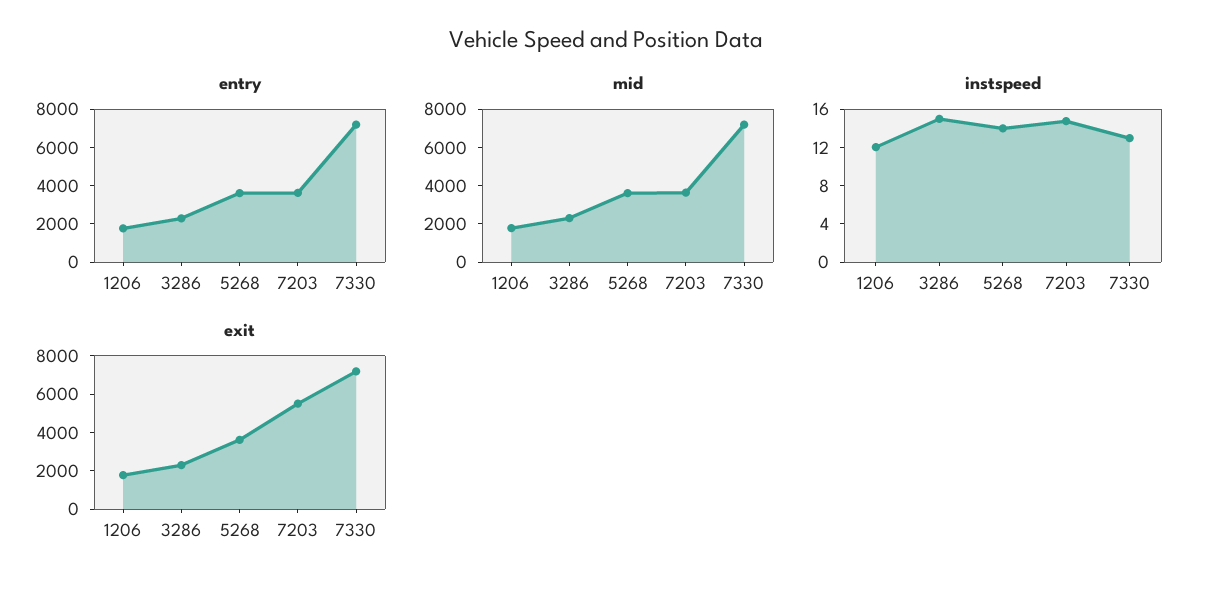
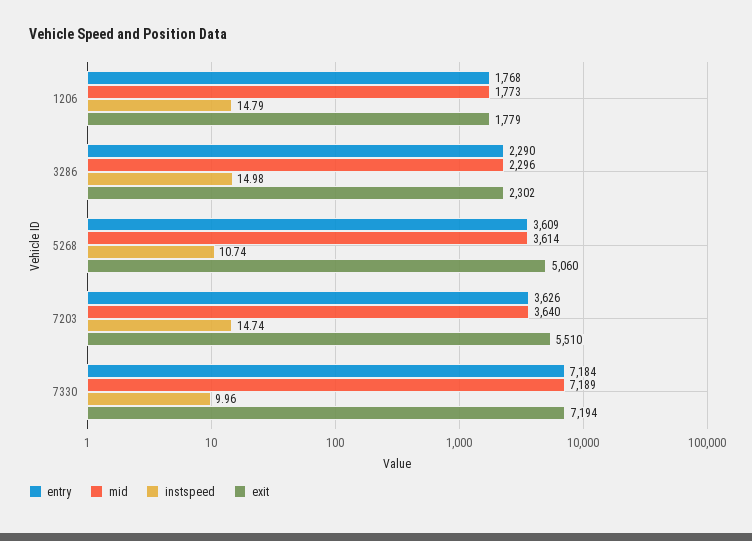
instspeed, 1206: 12 -> 14.79
instspeed, 5268: 14 -> 10.74
instspeed, 7330: 13 -> 9.96
exit, 5268: 3500 -> 5060

